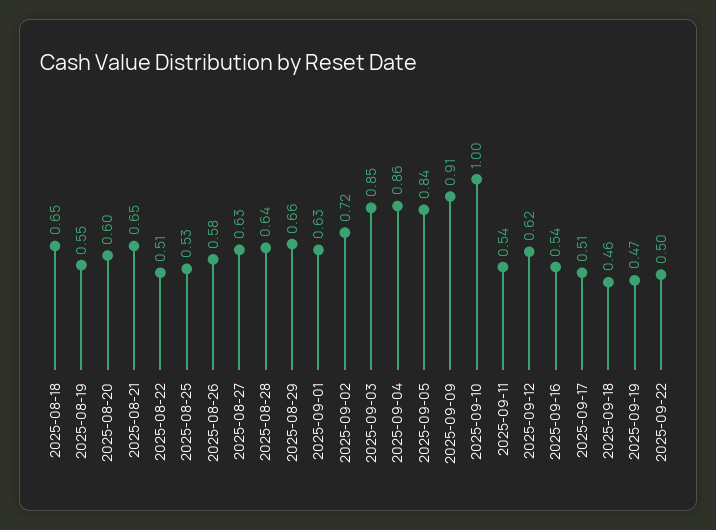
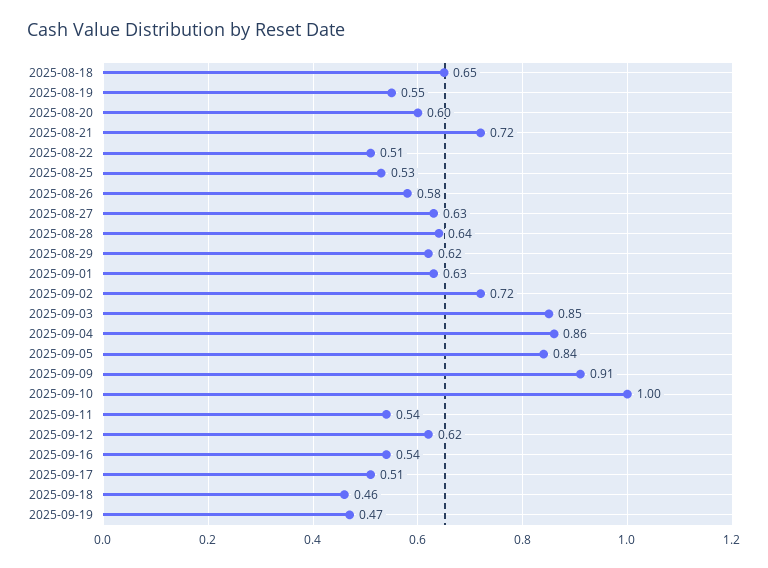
2025-08-21: 0.65 -> 0.72
2025-08-29: 0.66 -> 0.62
2025-09-22: 0.5 -> none

